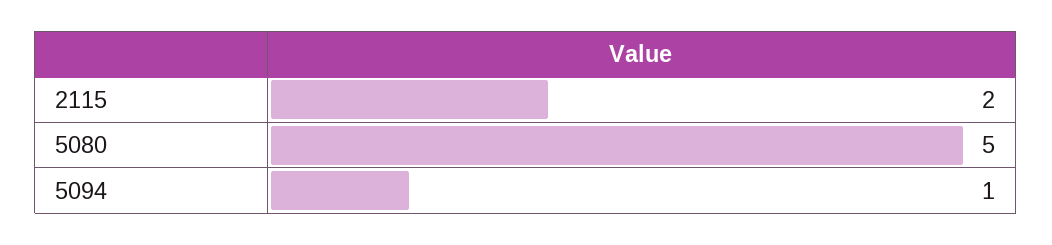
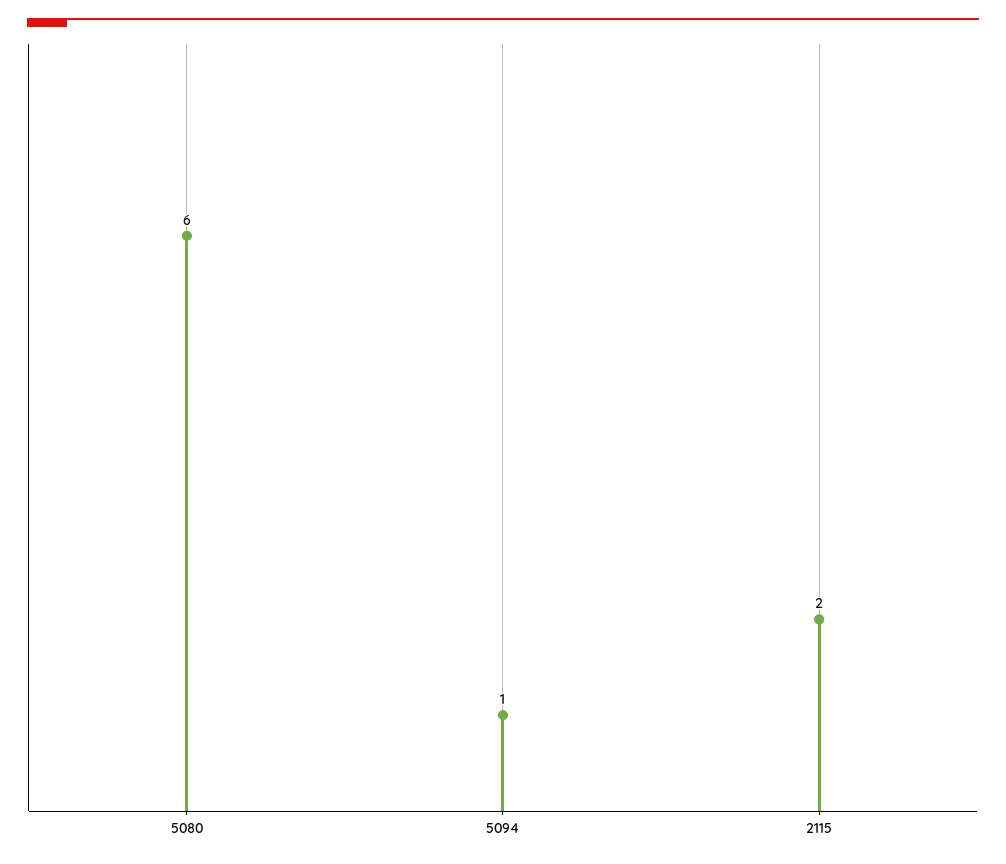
5080: 5 -> 6

